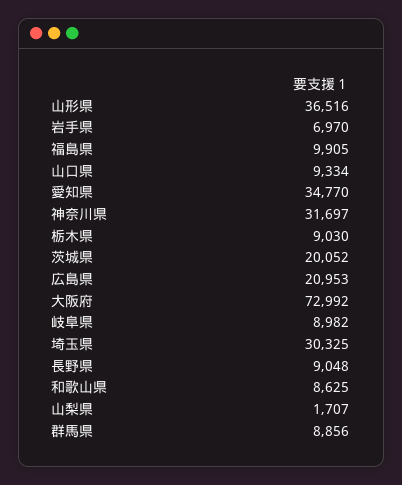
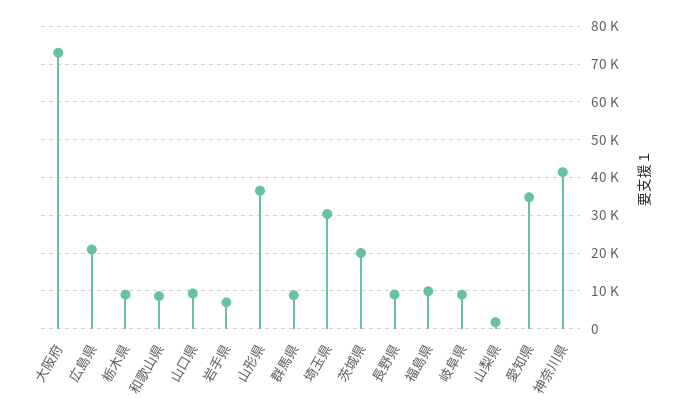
神奈川県: 31697 -> 42000

